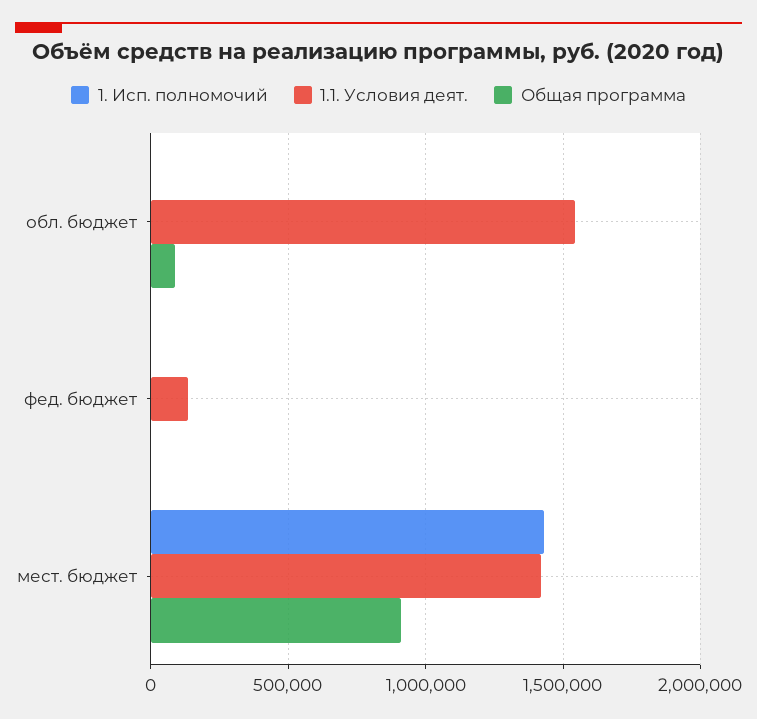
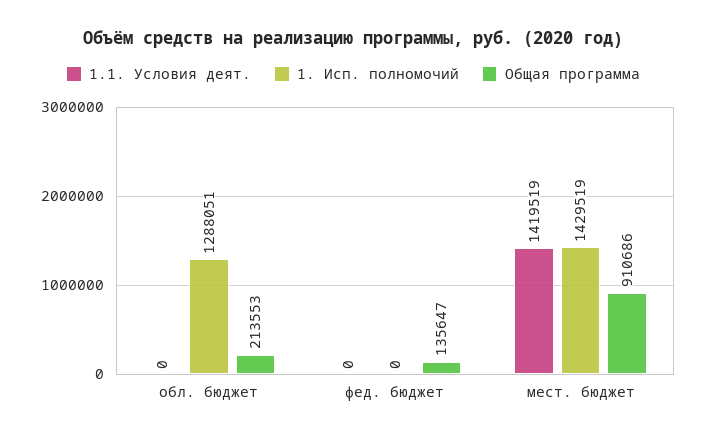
1. Исп. полномочий, обл. бюджет: 0 -> 1288051
1.1. Условия деят., обл. бюджет: 1550000 -> 0
Общая программа, обл. бюджет: 100000 -> 213553
1.1. Условия деят., фед. бюджет: 150000 -> 0
Общая программа, фед. бюджет: 0 -> 135647

